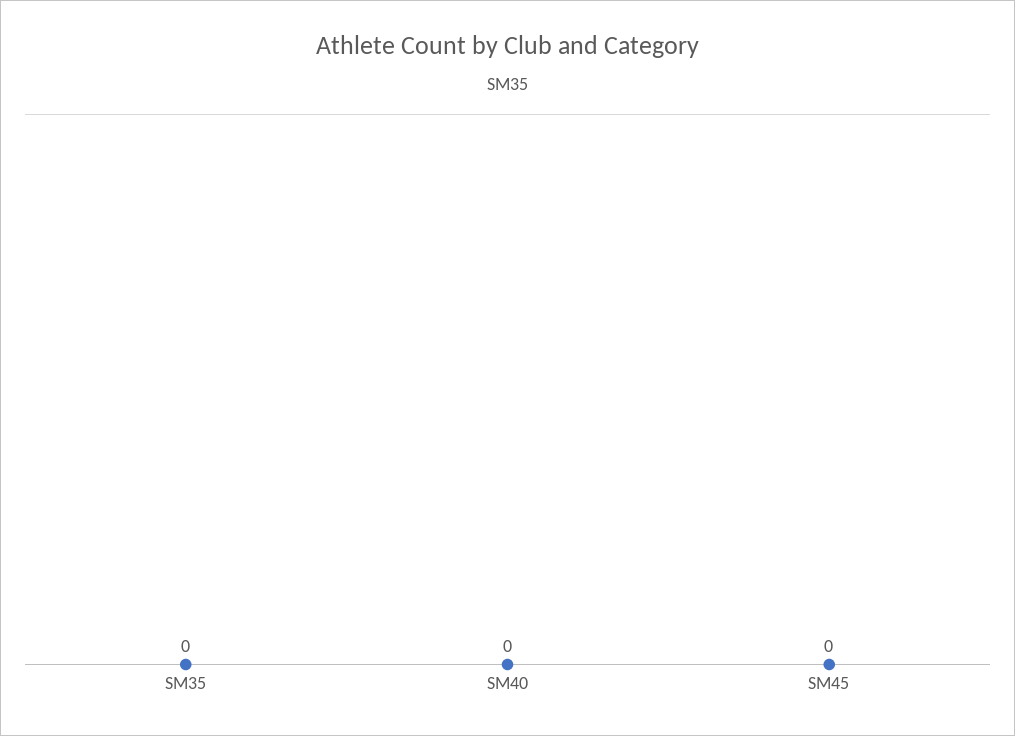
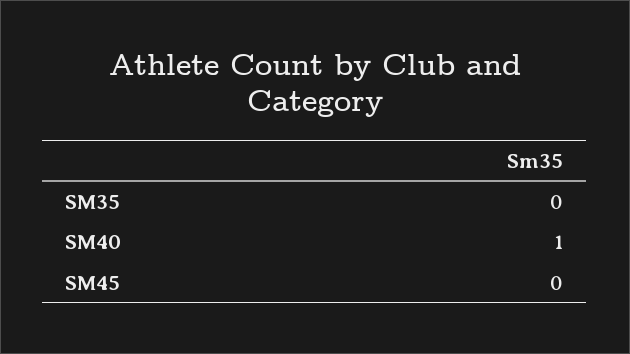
SM40: 0 -> 1

